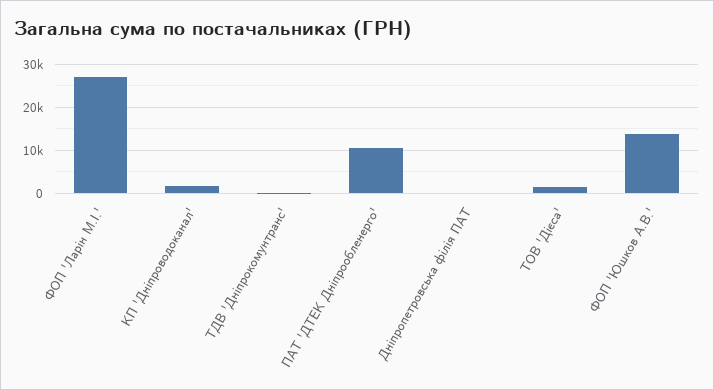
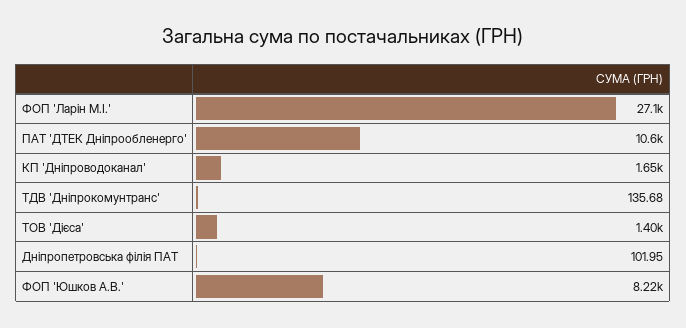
ФОП 'Юшков А.В.': 14000 -> 8220

